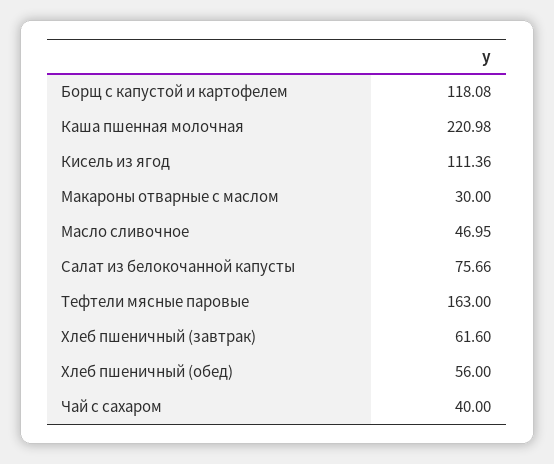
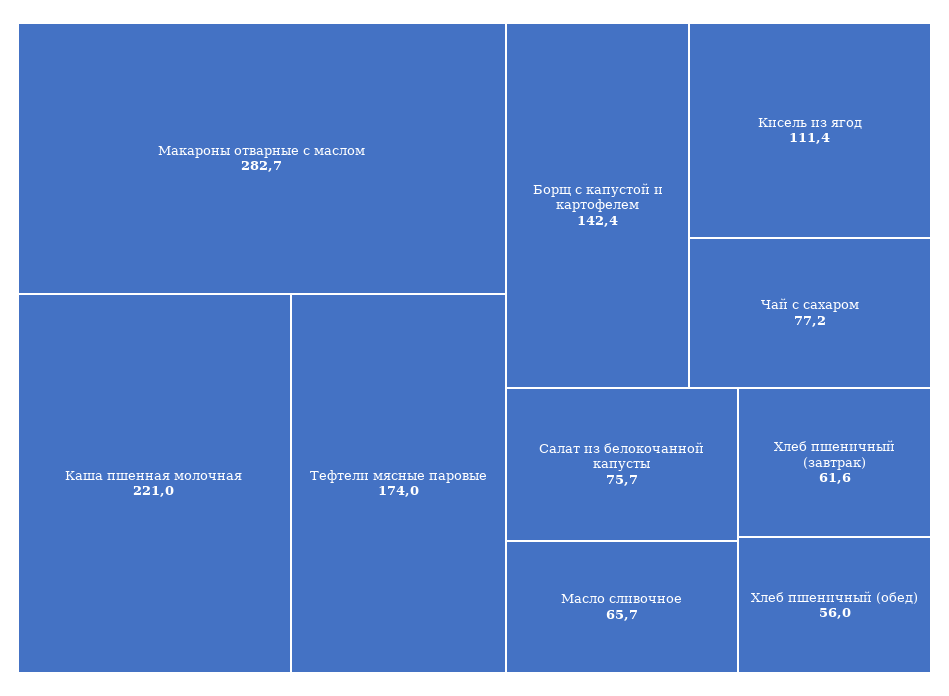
Борщ с капустой и картофелем: 118.08 -> 142.4
Макароны отварные с маслом: 30 -> 282.7
Масло сливочное: 46.95 -> 65.7
Тефтели мясные паровые: 163 -> 174
Чай с сахаром: 40 -> 77.2

